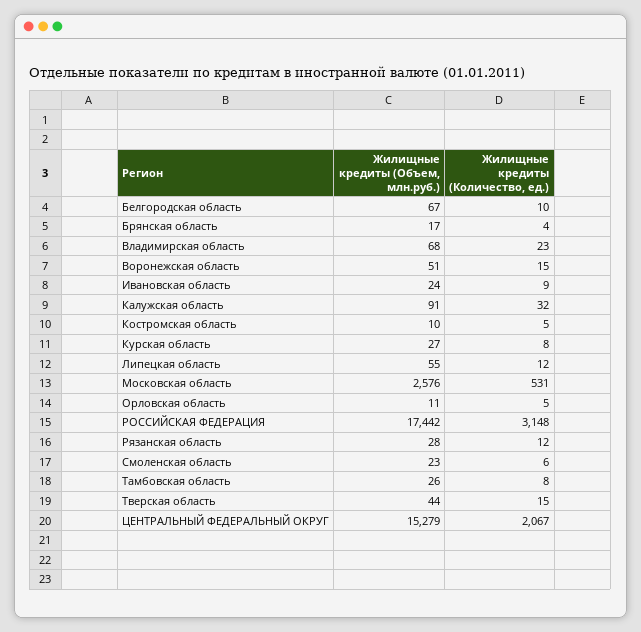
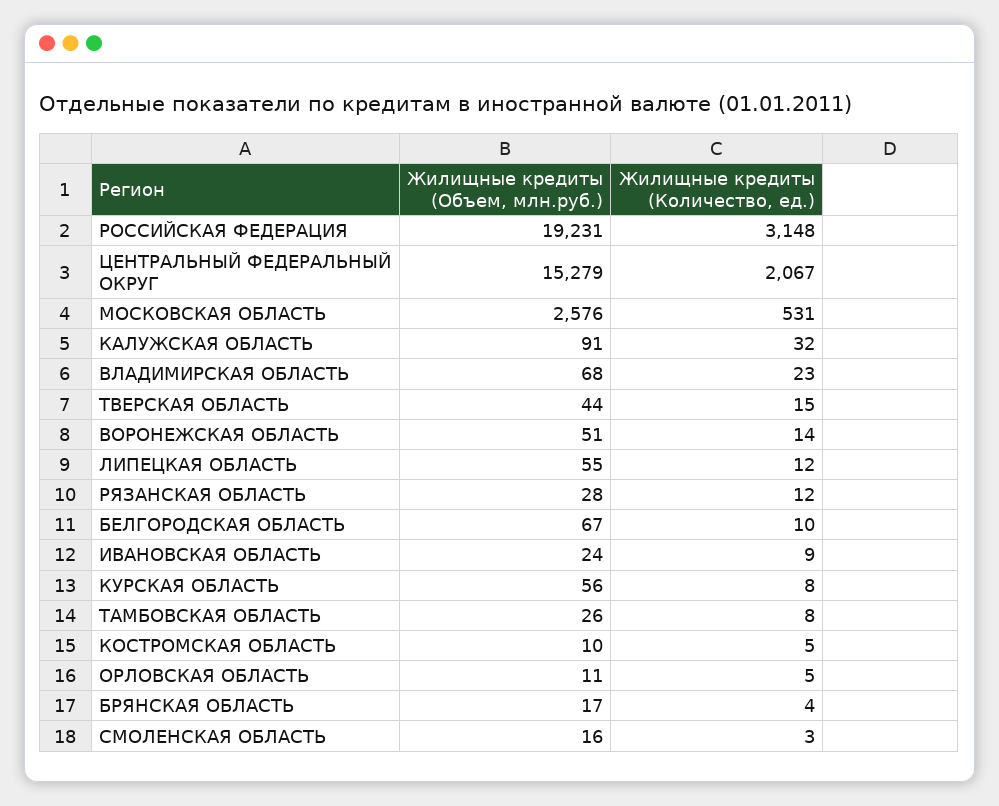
Жилищные кредиты (Количество, ед.), Воронежская область: 15 -> 14
Жилищные кредиты (Объем, млн.руб.), Курская область: 27 -> 56
Жилищные кредиты (Объем, млн.руб.), РОССИЙСКАЯ ФЕДЕРАЦИЯ: 17442 -> 19231
Жилищные кредиты (Объем, млн.руб.), Смоленская область: 23 -> 16
Жилищные кредиты (Количество, ед.), Смоленская область: 6 -> 3

